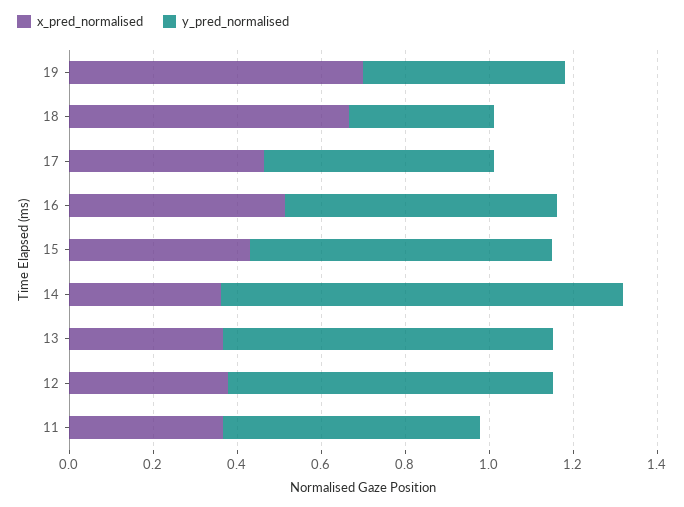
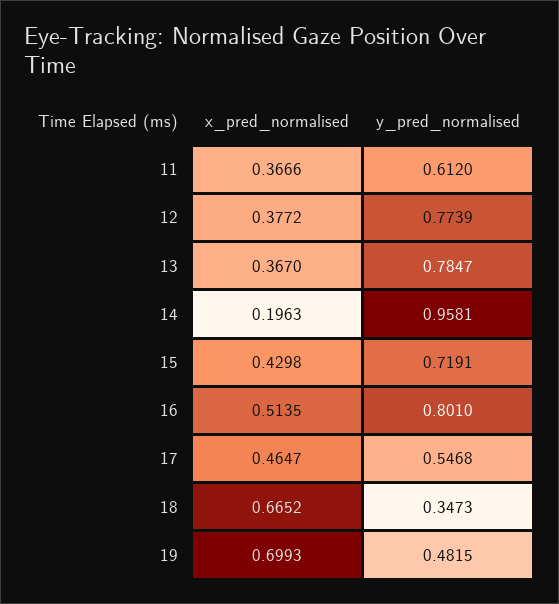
y_pred_normalised, 16: 0.65 -> 0.801
x_pred_normalised, 14: 0.35 -> 0.1963

